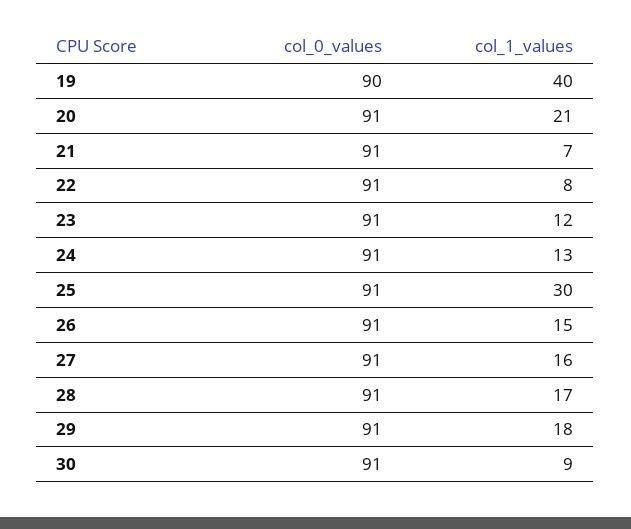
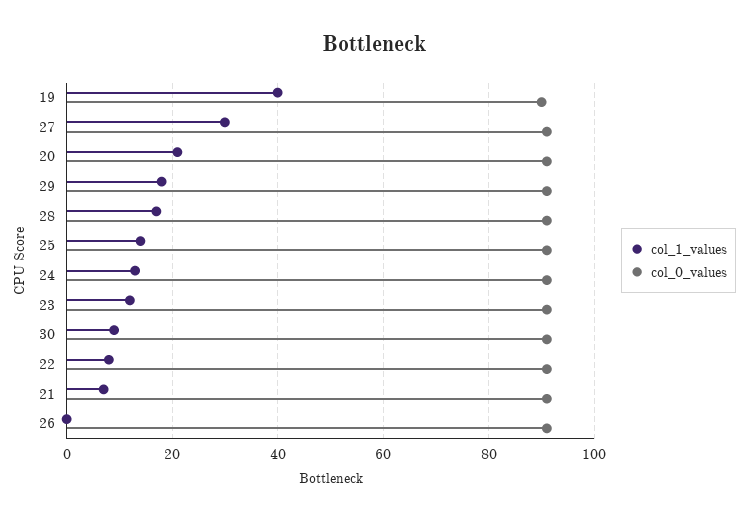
col_1_values, 25: 30 -> 15
col_1_values, 26: 15 -> 0
col_1_values, 27: 16 -> 30

